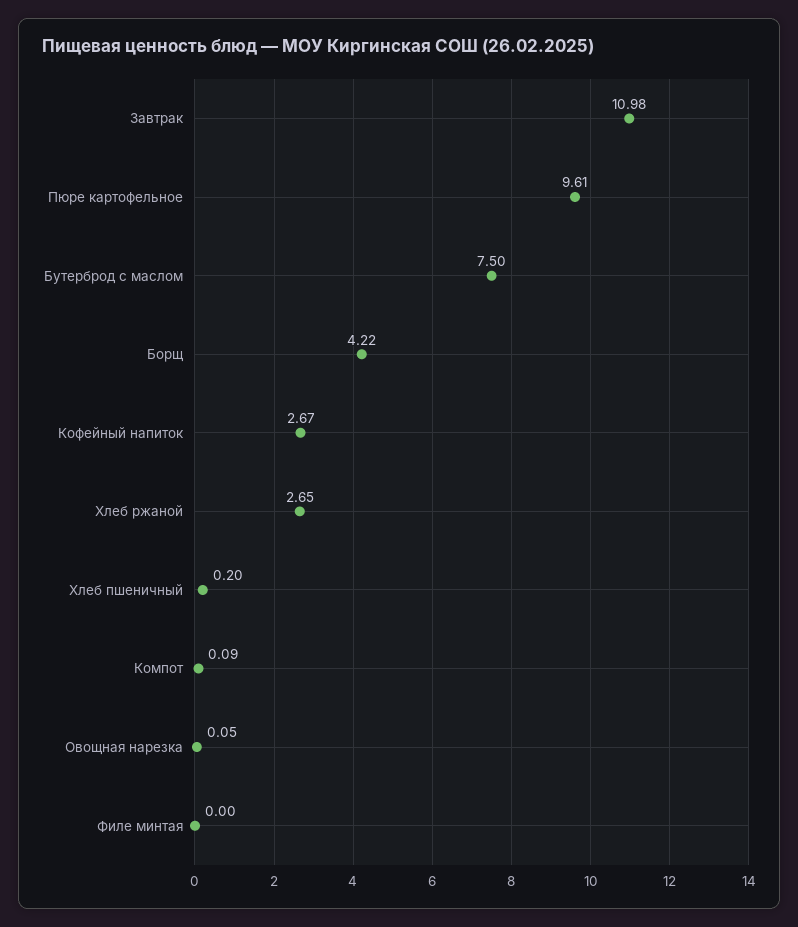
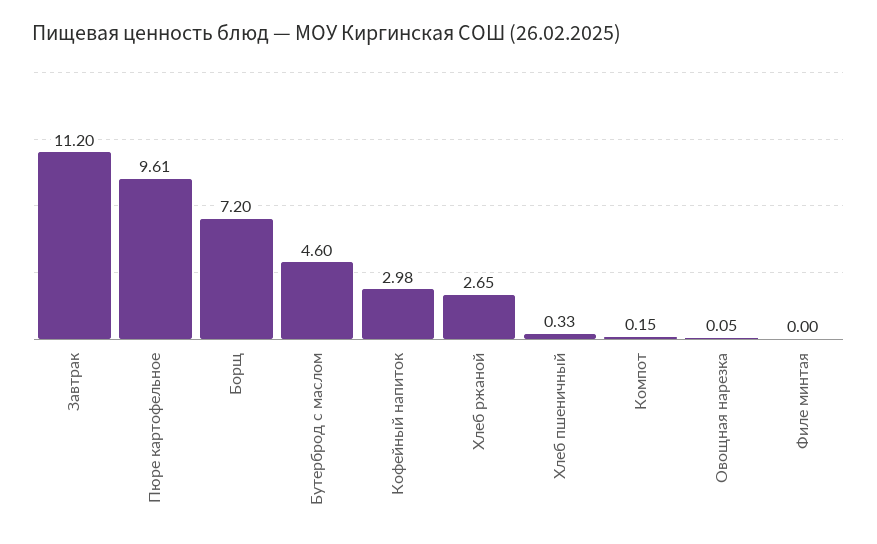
Завтрак: 10.98 -> 11.2
Бутерброд с маслом: 7.5 -> 4.6
Борщ: 4.22 -> 7.2
Кофейный напиток: 2.67 -> 2.98
Хлеб пшеничный: 0.2 -> 0.33
Компот: 0.09 -> 0.15

